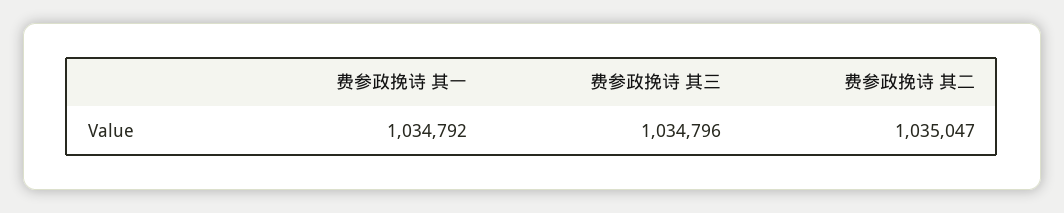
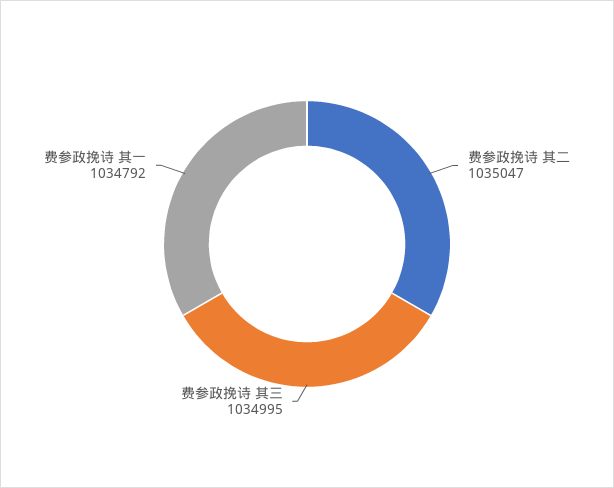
费参政挽诗 其三: 1034796 -> 1034995

